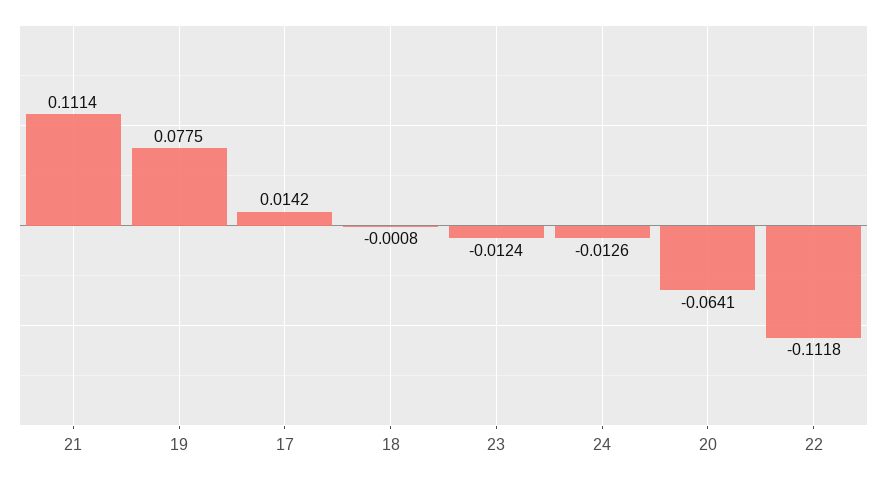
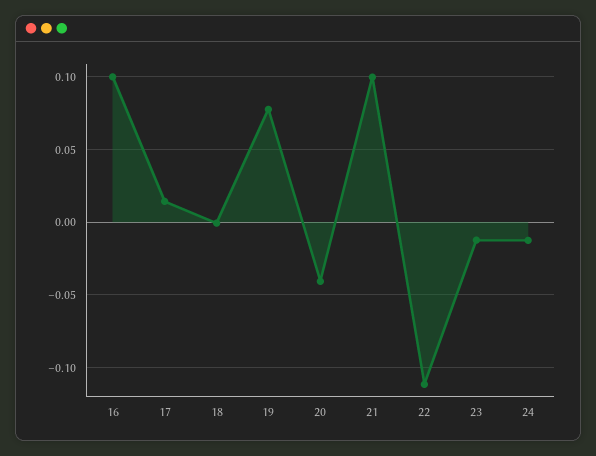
21: 0.1114 -> 0.1
20: -0.0641 -> -0.04
16: none -> 0.1

